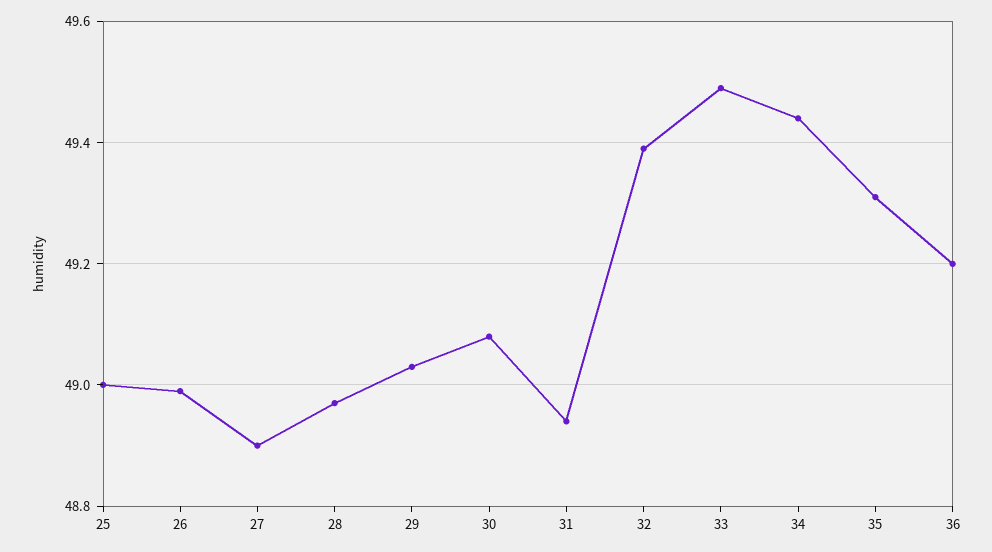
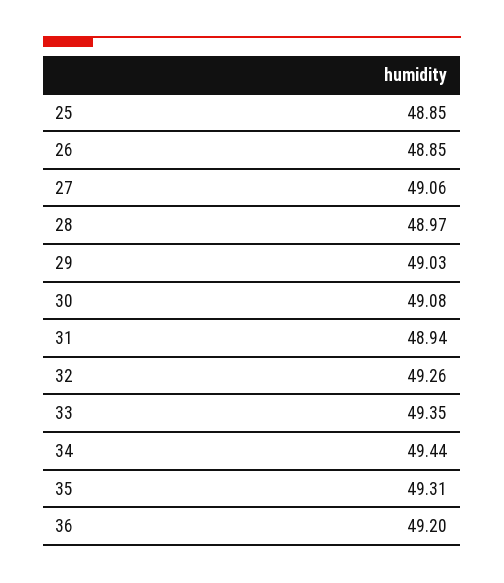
25: 49 -> 48.85
26: 49 -> 48.85
27: 48.9 -> 49.06
32: 49.4 -> 49.26
33: 49.5 -> 49.35

